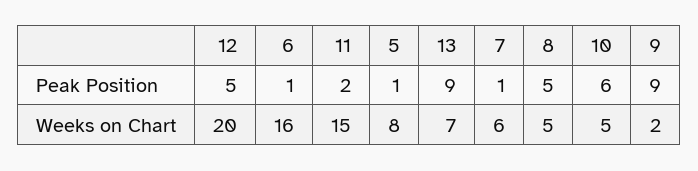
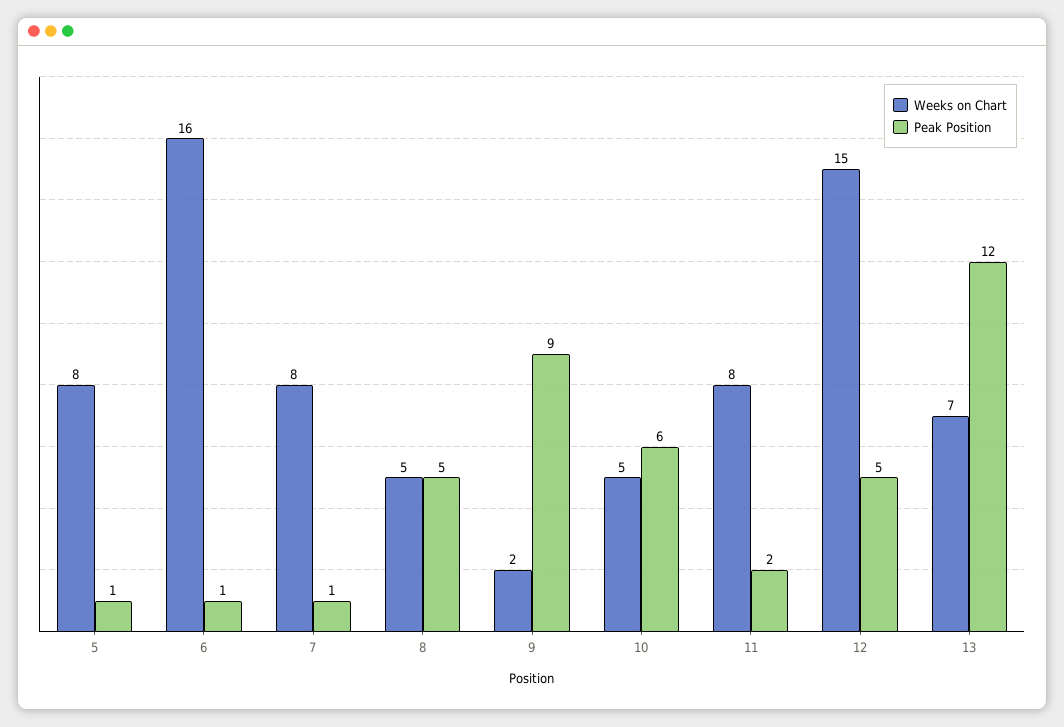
Peak Position, 13: 9 -> 12
Weeks on Chart, 12: 20 -> 15
Weeks on Chart, 11: 15 -> 8
Weeks on Chart, 7: 6 -> 8

